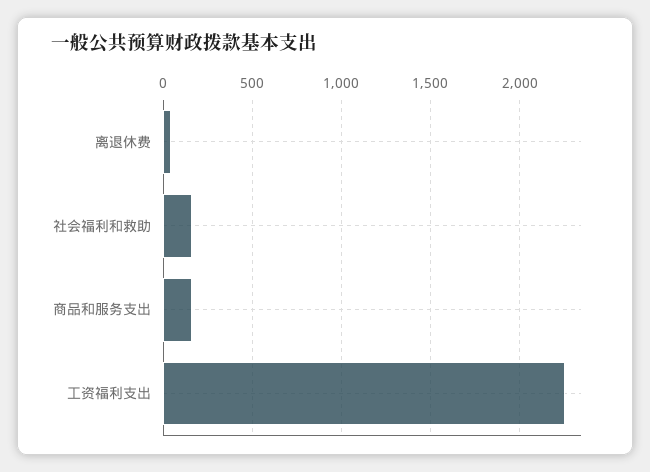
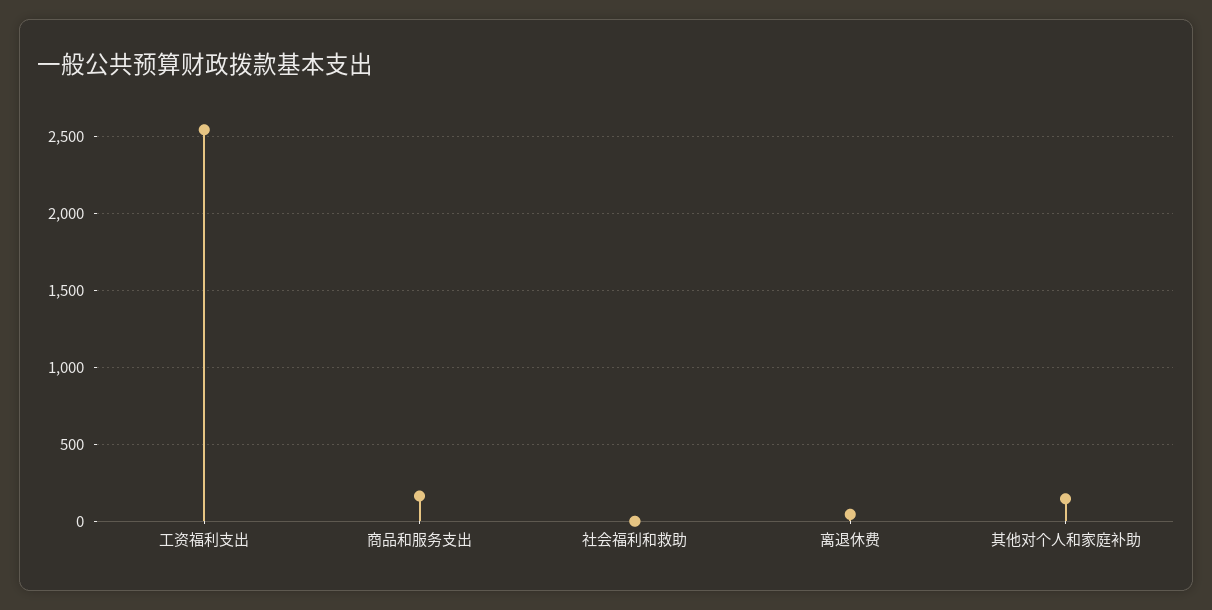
社会福利和救助: 150 -> 0
工资福利支出: 2250 -> 2550
其他对个人和家庭补助: none -> 150

